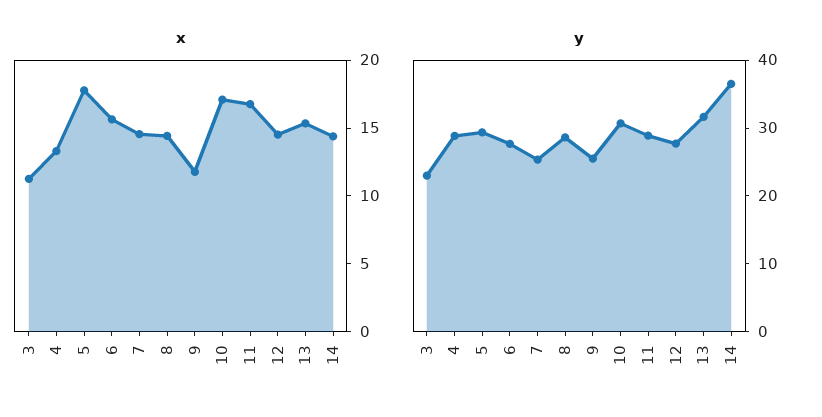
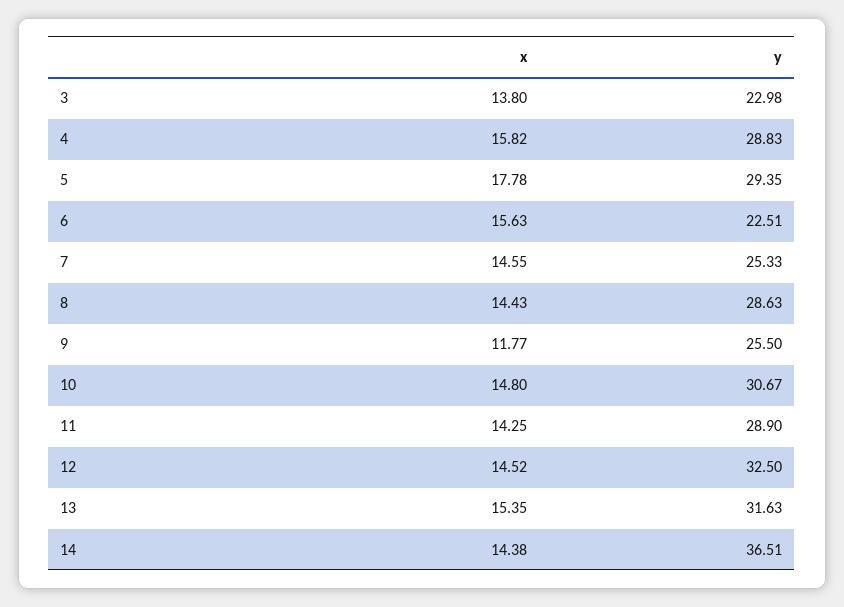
x, 3: 11 -> 13.8
x, 4: 13 -> 15.82
x, 10: 17 -> 14.8
x, 11: 17 -> 14.25
y, 6: 28 -> 22.51
y, 12: 28 -> 32.5

